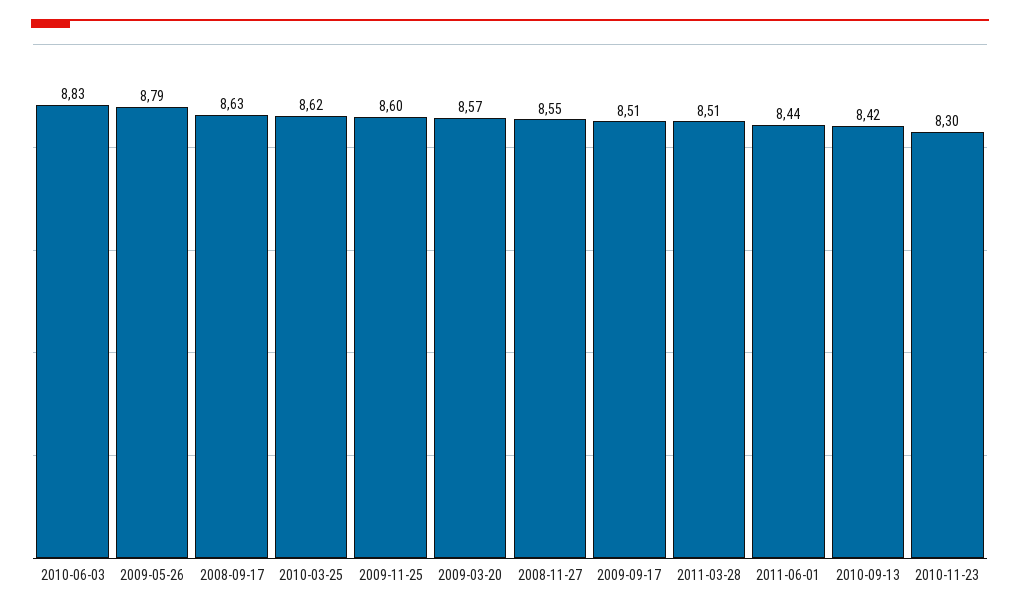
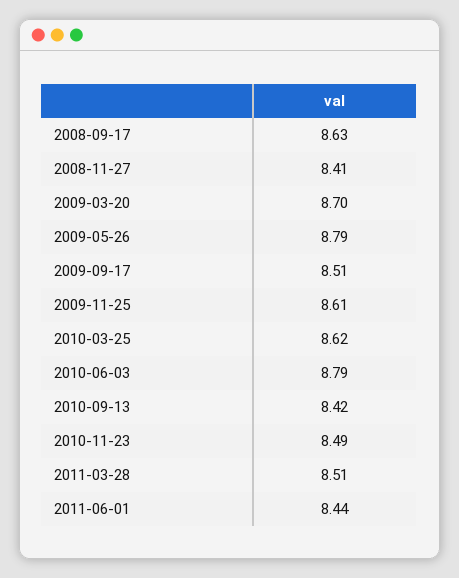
2010-06-03: 8.83 -> 8.79
2009-11-25: 8.6 -> 8.61
2009-03-20: 8.57 -> 8.7
2008-11-27: 8.55 -> 8.41
2010-11-23: 8.3 -> 8.49

